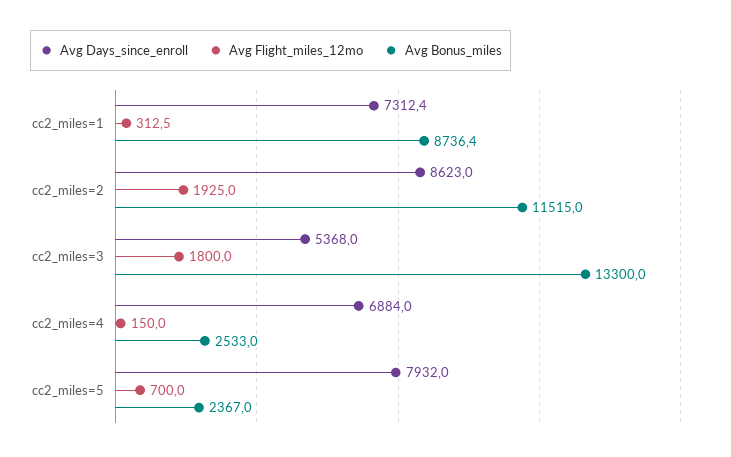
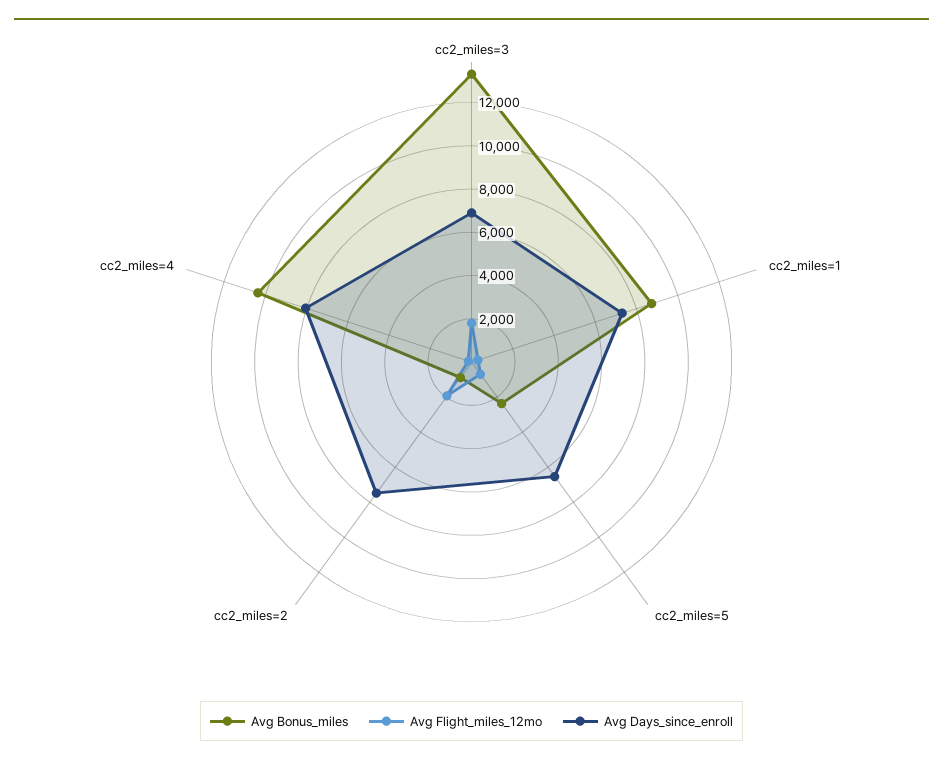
Avg Days_since_enroll, cc2_miles=2: 8623 -> 7500
Avg Bonus_miles, cc2_miles=2: 11515 -> 1000
Avg Days_since_enroll, cc2_miles=3: 5368 -> 7000
Avg Days_since_enroll, cc2_miles=4: 6884 -> 8000
Avg Bonus_miles, cc2_miles=4: 2533 -> 10500
Avg Days_since_enroll, cc2_miles=5: 7932 -> 6500

